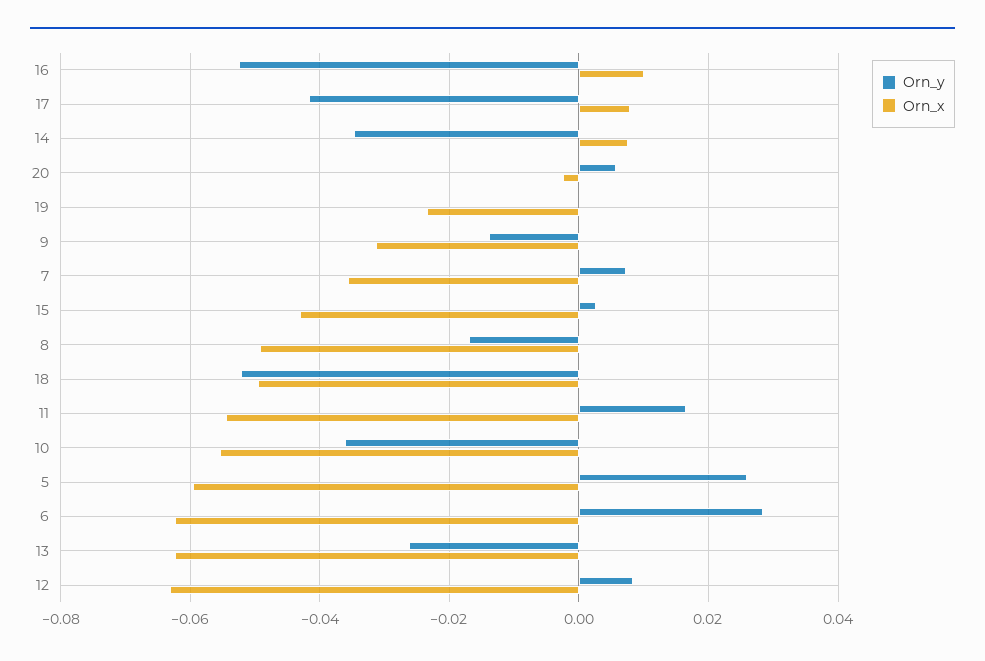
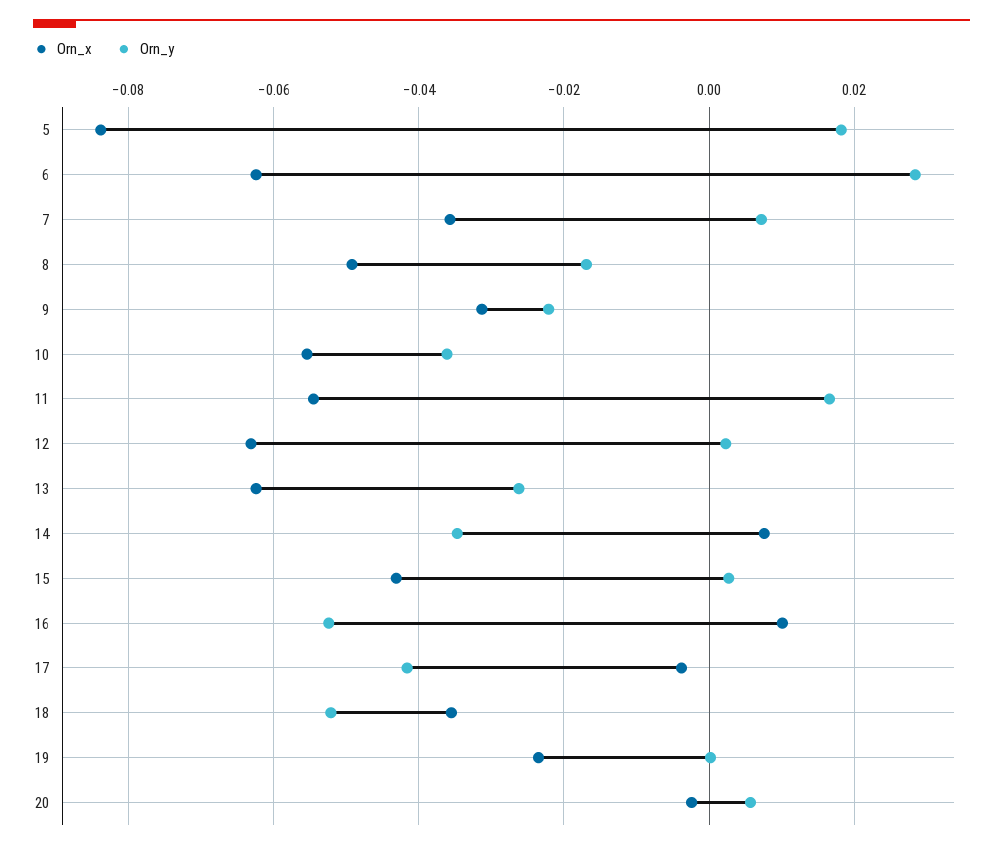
Orn_x, 17: 0.008 -> -0.004
Orn_y, 9: -0.014 -> -0.022
Orn_x, 18: -0.05 -> -0.036
Orn_y, 5: 0.026 -> 0.018
Orn_x, 5: -0.06 -> -0.084
Orn_y, 12: 0.008 -> 0.002

